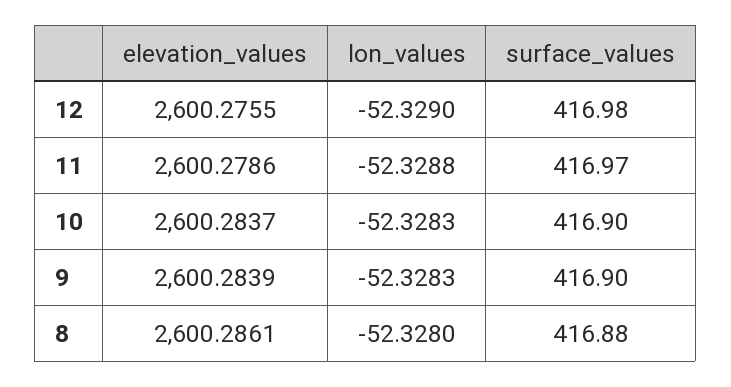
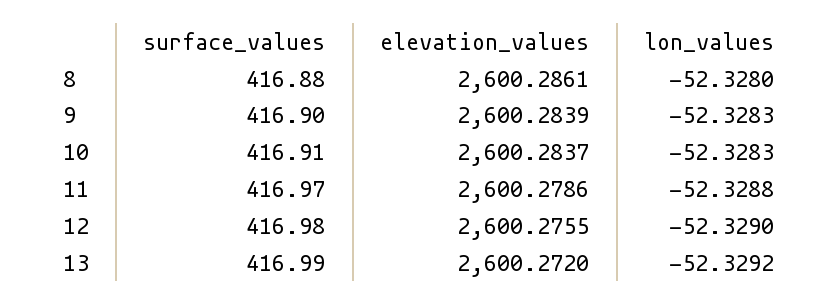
surface_values, 10: 416.9 -> 416.91
surface_values, 13: none -> 416.99
elevation_values, 13: none -> 2600.272
lon_values, 13: none -> -52.3292

